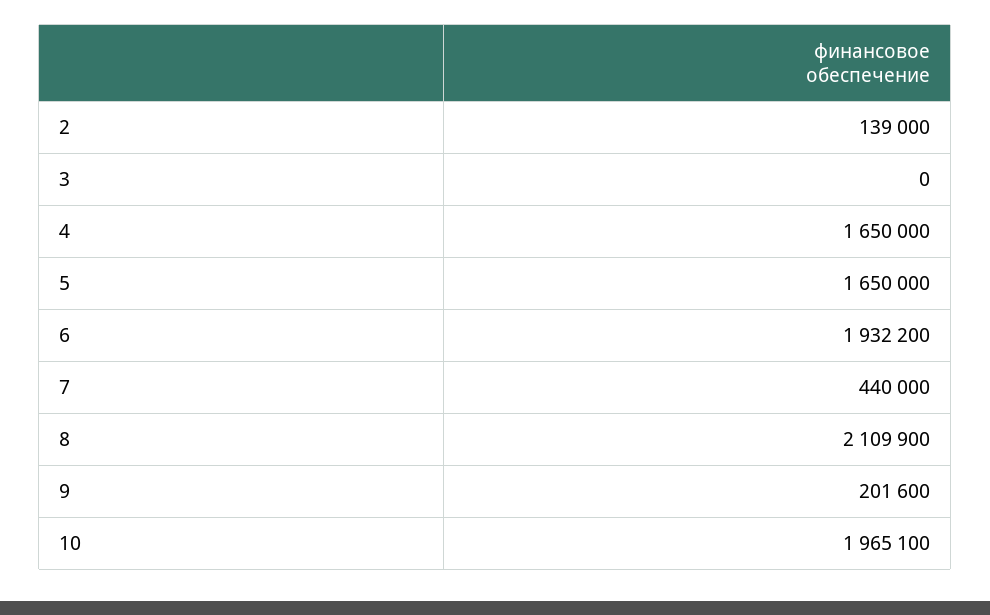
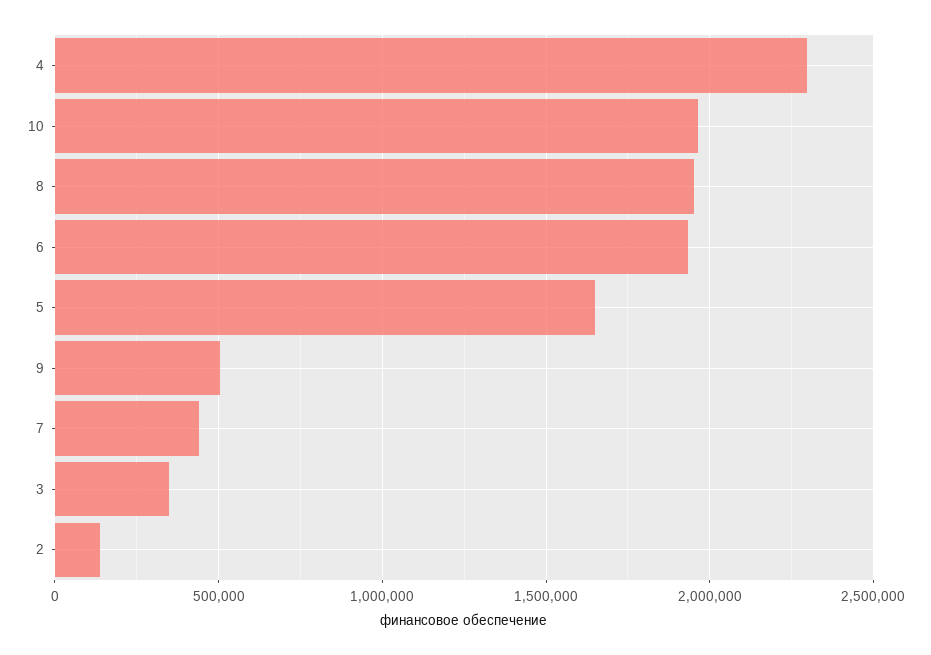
3: 0 -> 350000
4: 1650000 -> 2300000
8: 2109900 -> 1950000
9: 201600 -> 500000

